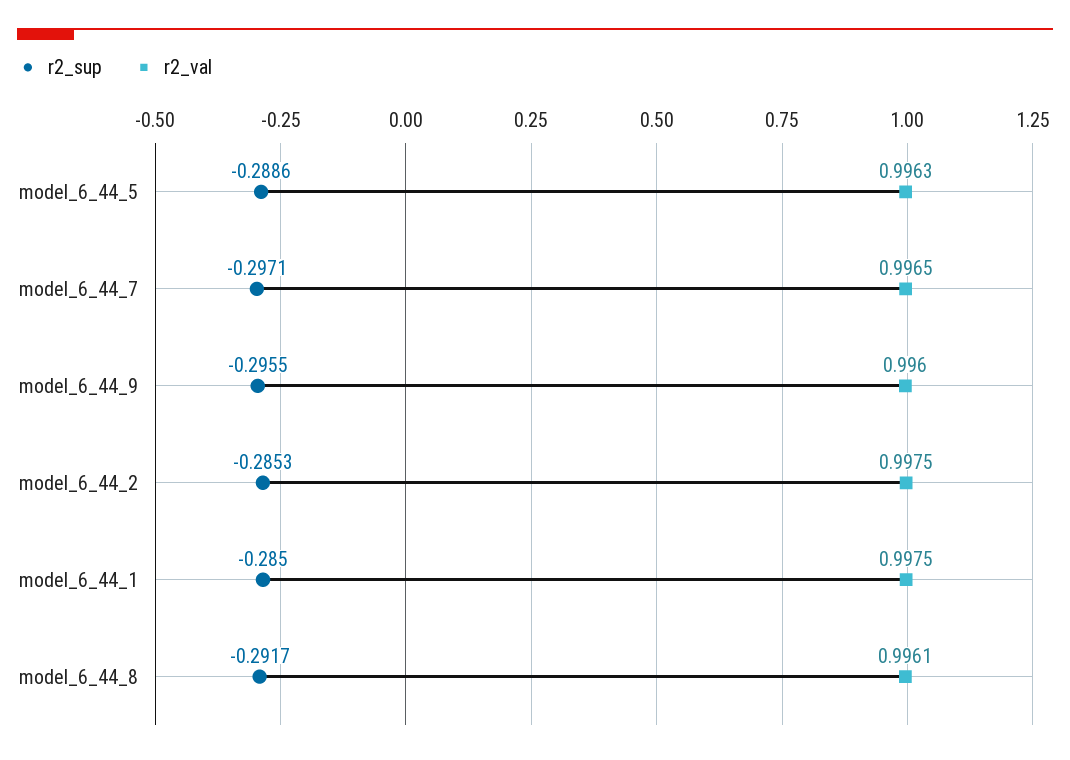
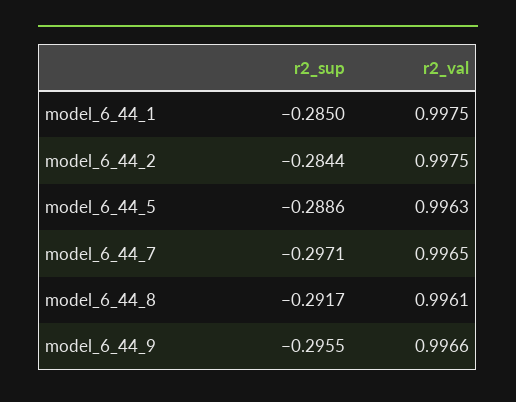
r2_val, model_6_44_9: 0.996 -> 0.9966
r2_sup, model_6_44_2: -0.2853 -> -0.2844

